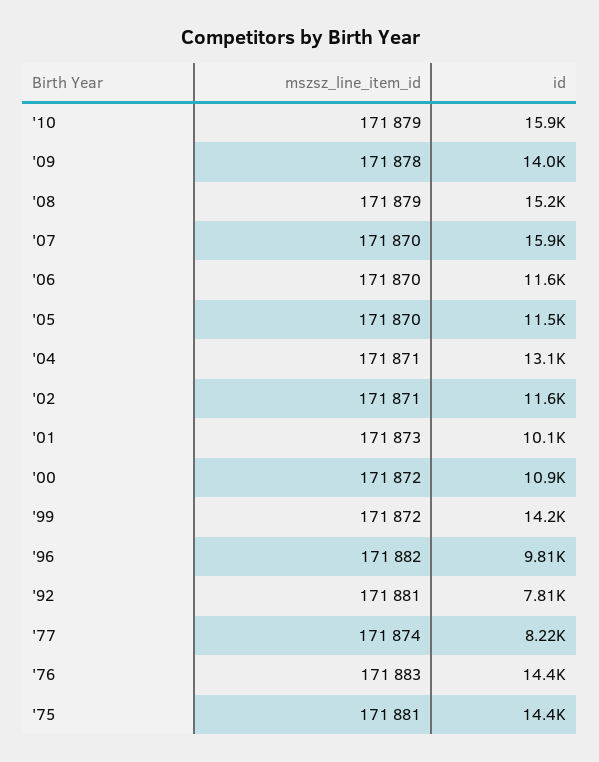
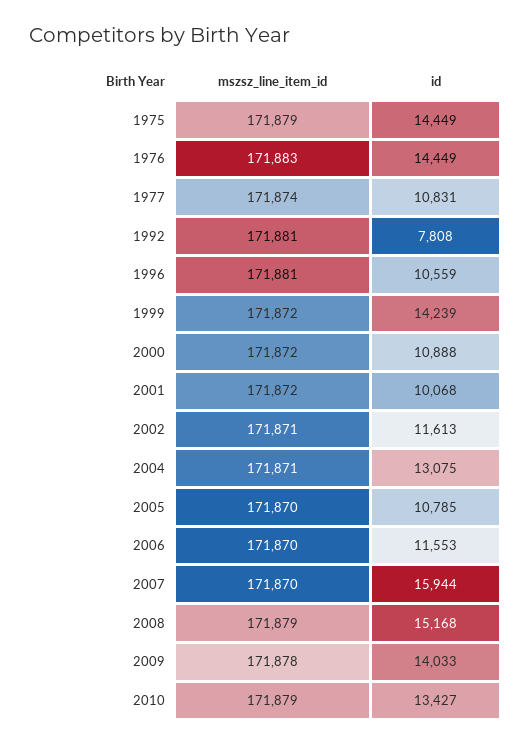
id, '10: 15900 -> 13427
id, '05: 11500 -> 10785
mszsz_line_item_id, '01: 171873 -> 171872
mszsz_line_item_id, '96: 171882 -> 171881
id, '96: 9810 -> 10559
id, '77: 8220 -> 10831
mszsz_line_item_id, '75: 171881 -> 171879

